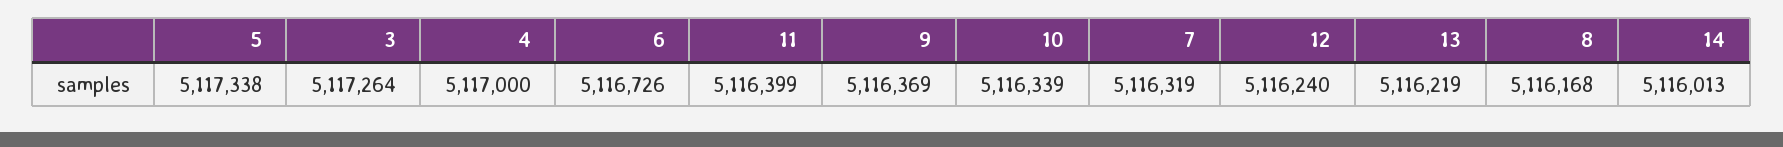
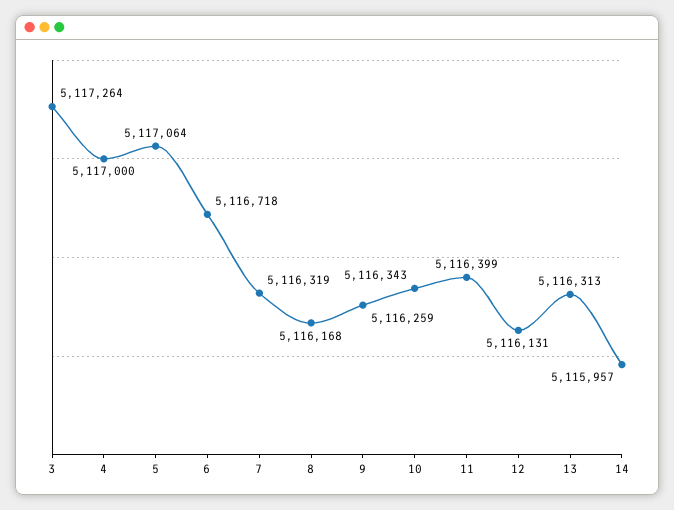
5: 5117338 -> 5117064
6: 5116726 -> 5116718
9: 5116369 -> 5116259
10: 5116339 -> 5116343
12: 5116240 -> 5116131
13: 5116219 -> 5116313
14: 5116013 -> 5115957

